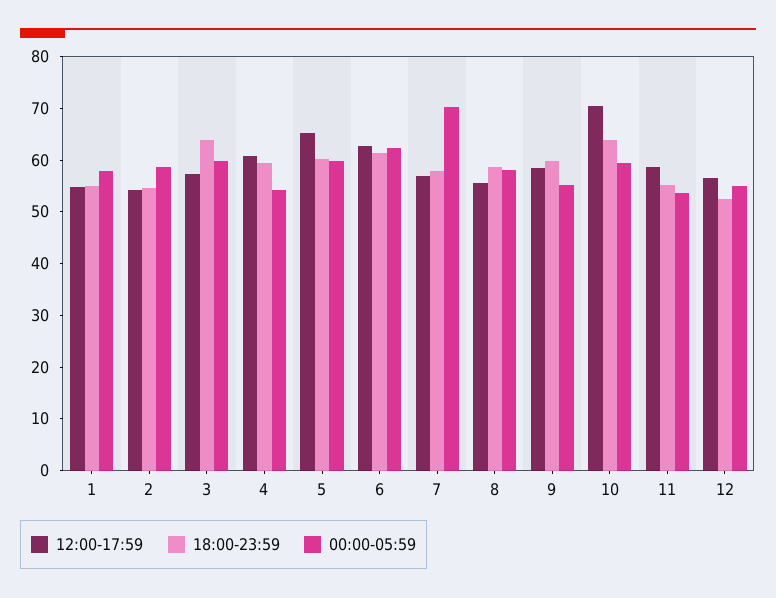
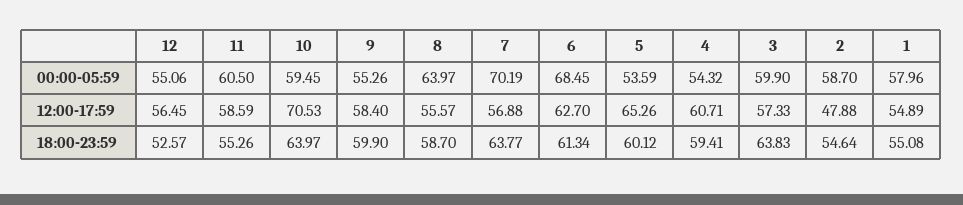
12:00-17:59, 2: 54 -> 47.88
00:00-05:59, 5: 60 -> 53.59
00:00-05:59, 6: 62 -> 68.45
18:00-23:59, 7: 58 -> 63.77
00:00-05:59, 8: 58 -> 63.97
00:00-05:59, 11: 54 -> 60.5

